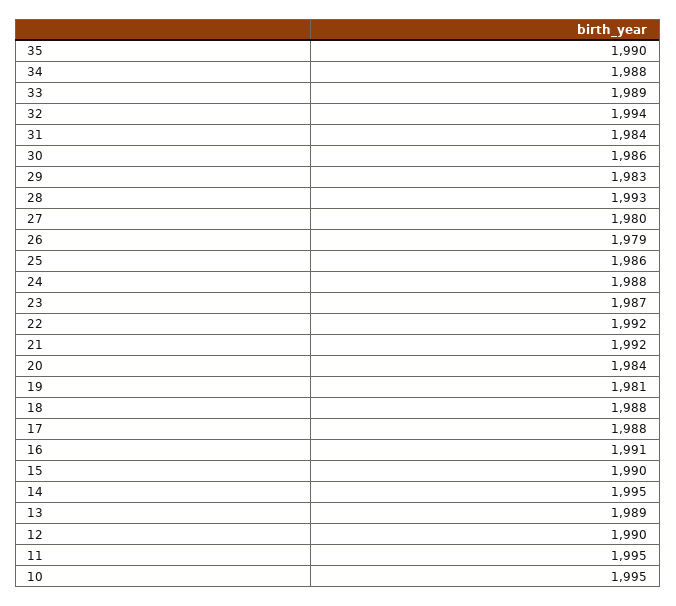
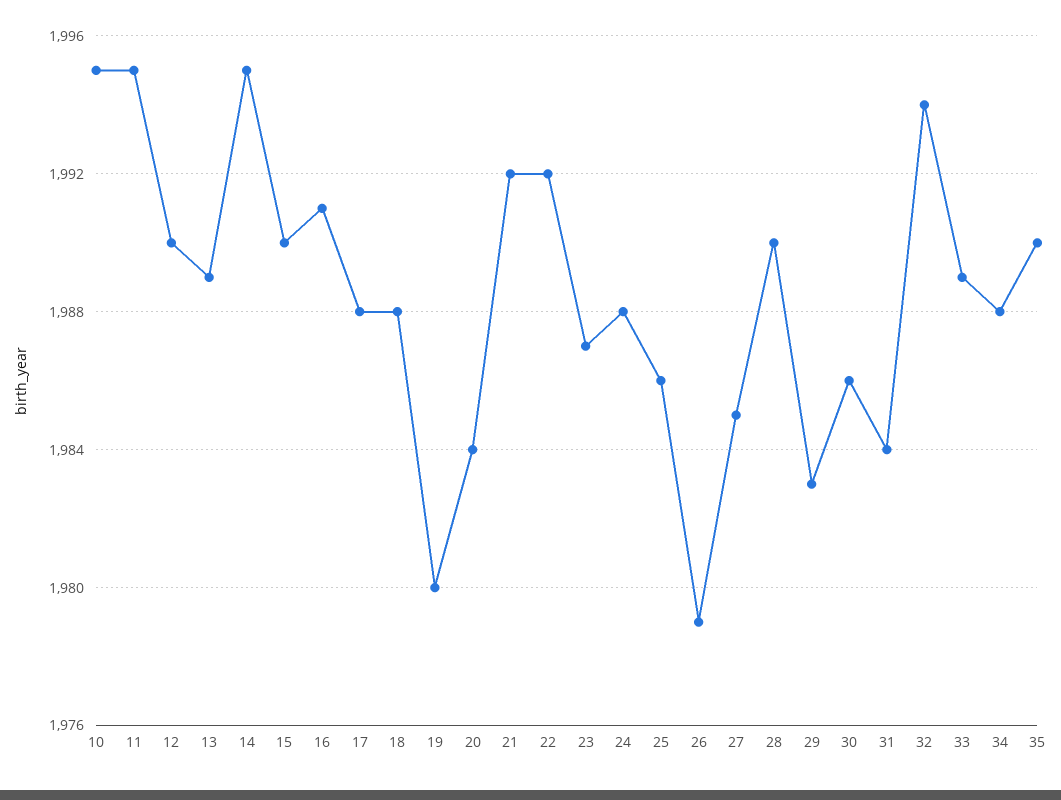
28: 1993 -> 1990
27: 1980 -> 1985
19: 1981 -> 1980

